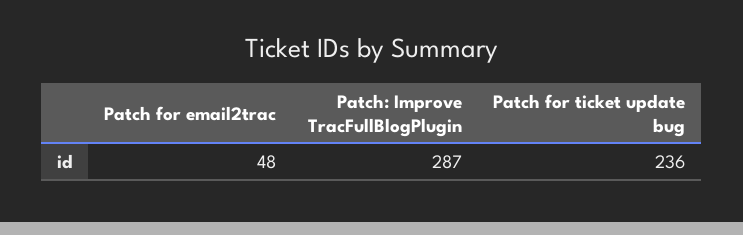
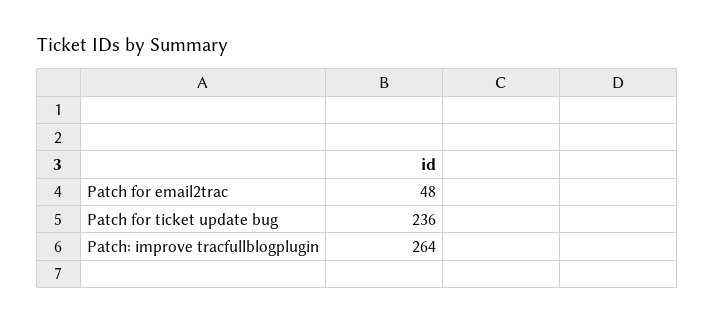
Patch: Improve TracFullBlogPlugin: 287 -> 264

